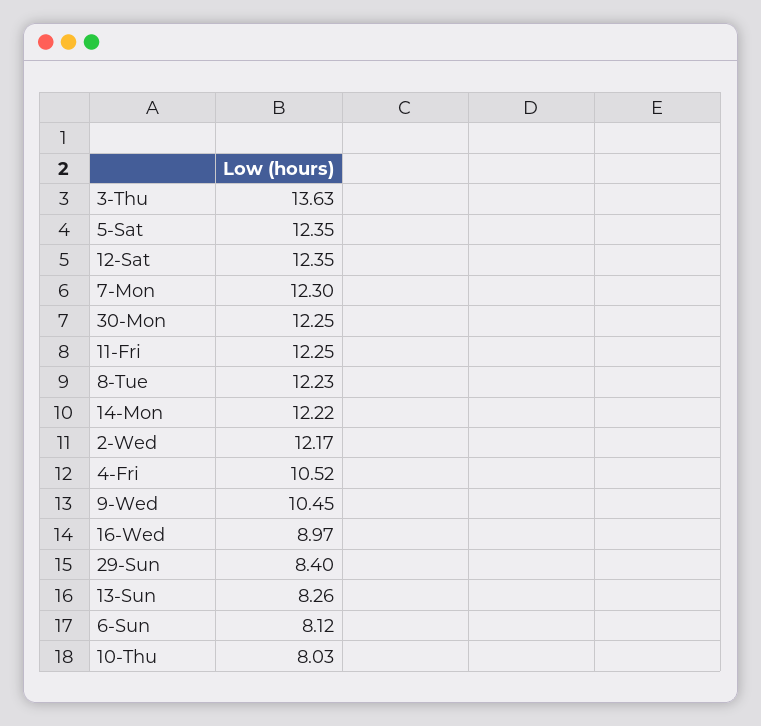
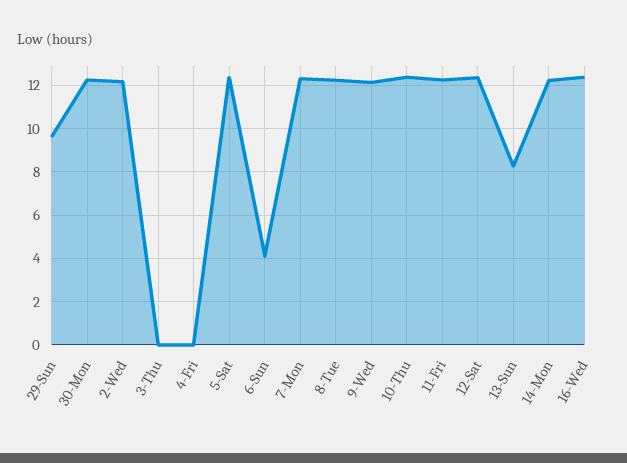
3-Thu: 13.63 -> 0
4-Fri: 10.52 -> 0
9-Wed: 10.45 -> 12
16-Wed: 8.97 -> 12.5
29-Sun: 8.4 -> 9.5
6-Sun: 8.12 -> 4
10-Thu: 8.03 -> 12.5

